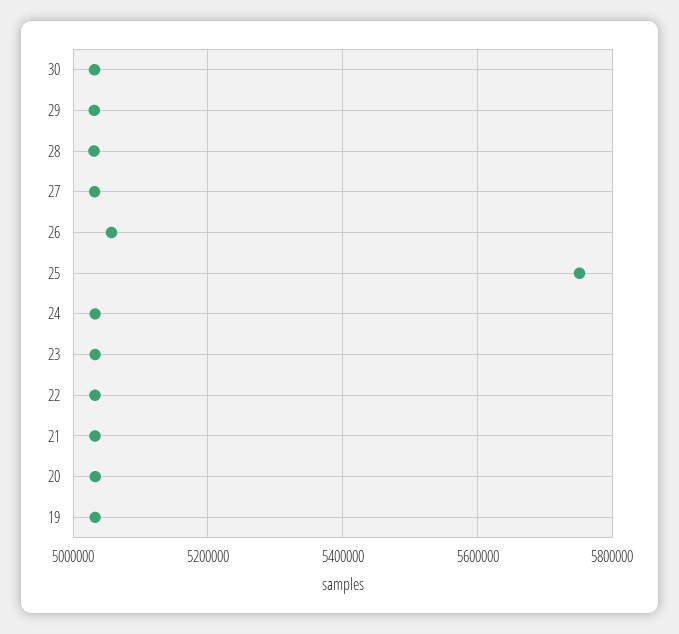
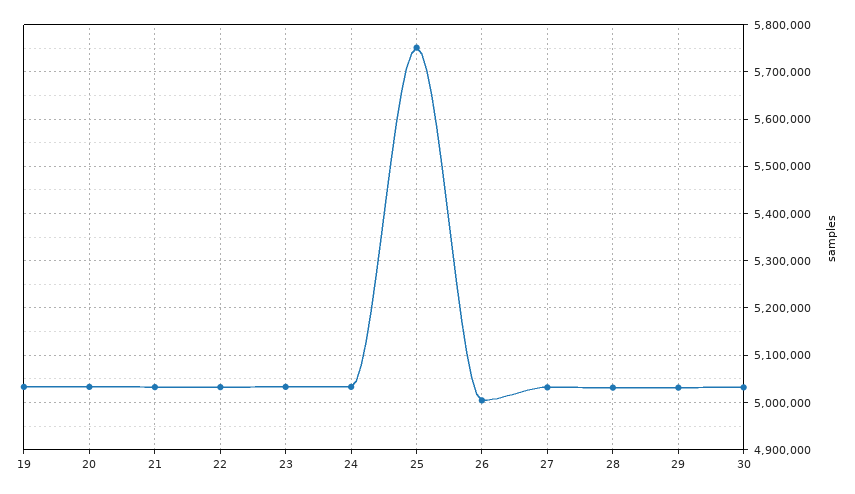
26: 5060000 -> 5000000

